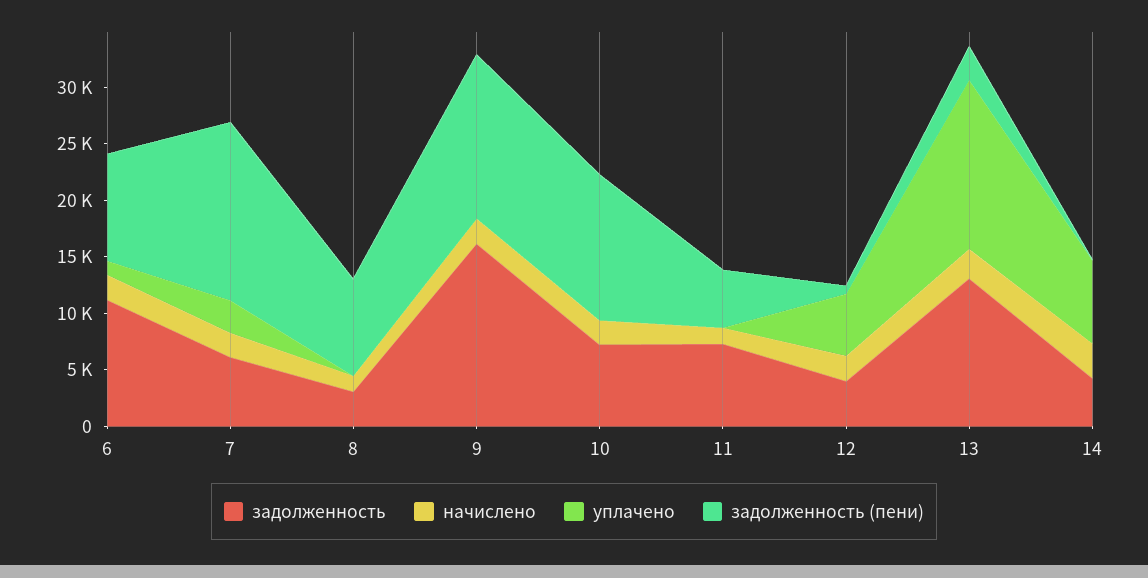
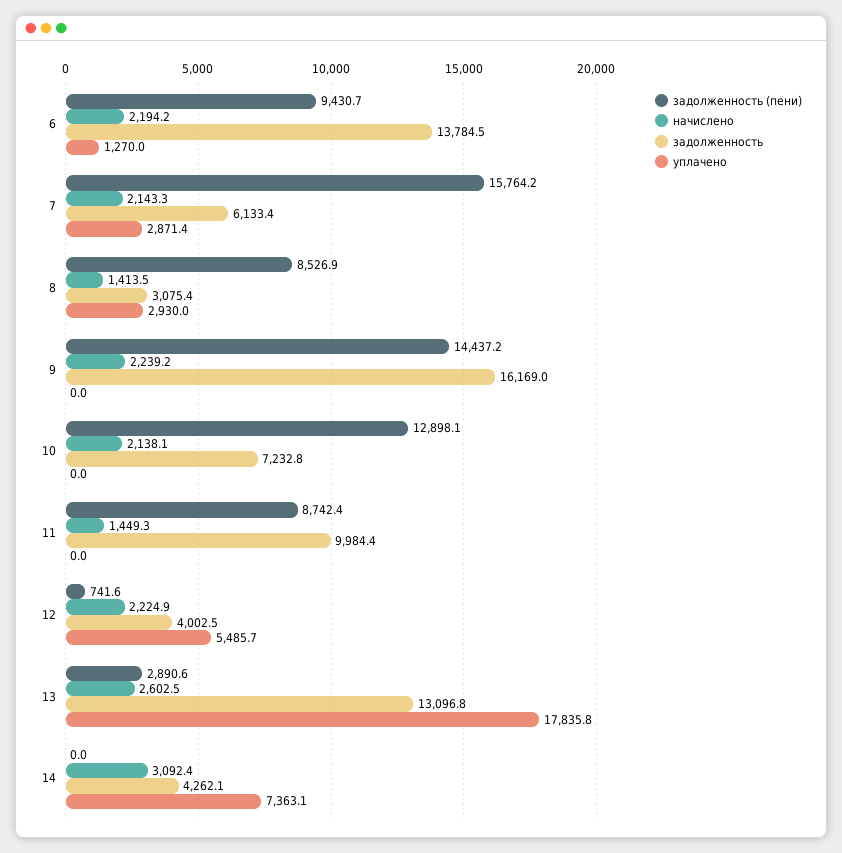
задолженность, 6: 11000 -> 13784.5
уплачено, 8: 0 -> 2930
задолженность, 11: 7000 -> 9984.4
задолженность (пени), 11: 5000 -> 8742.4
уплачено, 13: 15000 -> 17835.8

